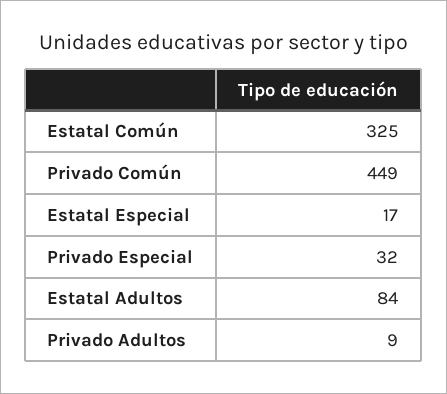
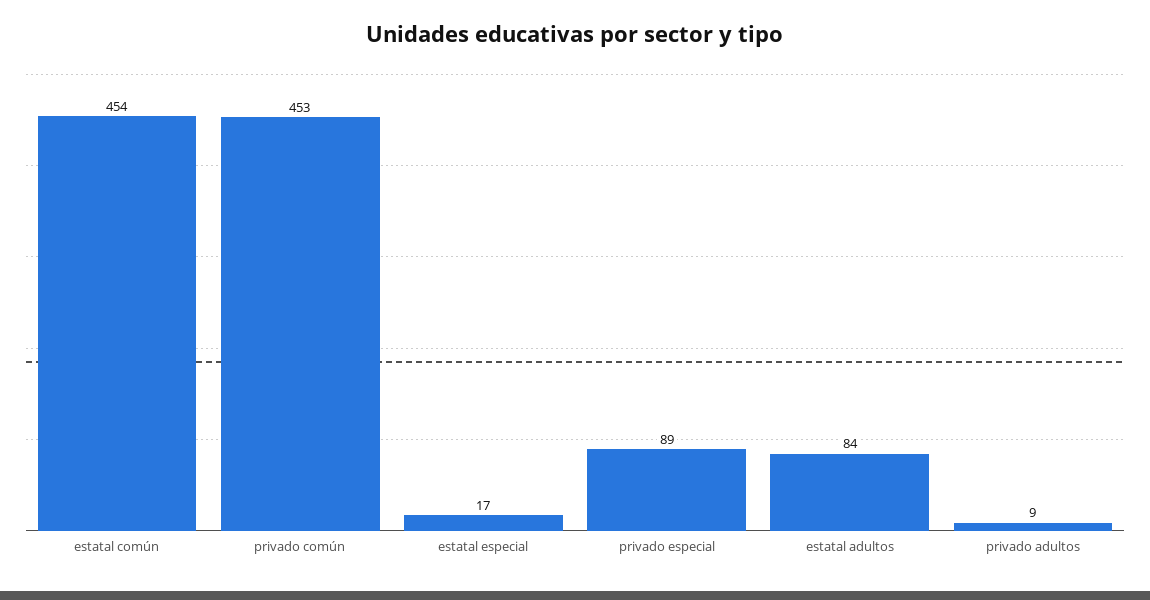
Estatal Común: 325 -> 454
Privado Común: 449 -> 453
Privado Especial: 32 -> 89

